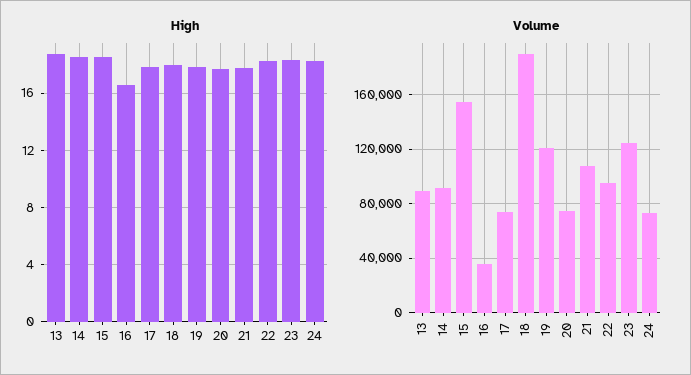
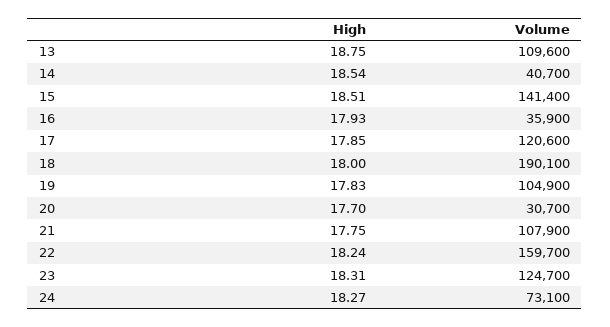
High, 16: 16.5 -> 17.93
Volume, 13: 90000 -> 109600
Volume, 14: 90000 -> 40700
Volume, 15: 155000 -> 141400
Volume, 17: 75000 -> 120600
Volume, 19: 120000 -> 104900
Volume, 20: 75000 -> 30700
Volume, 22: 95000 -> 159700

